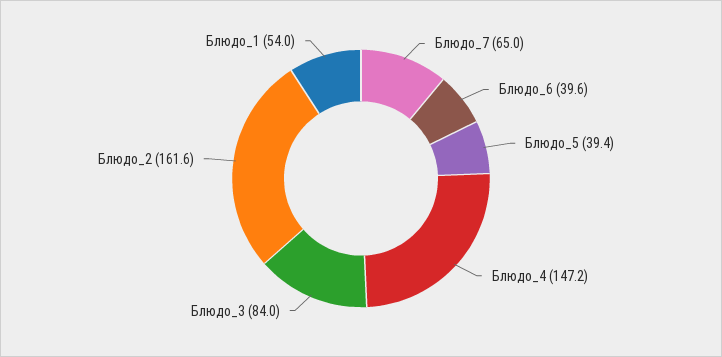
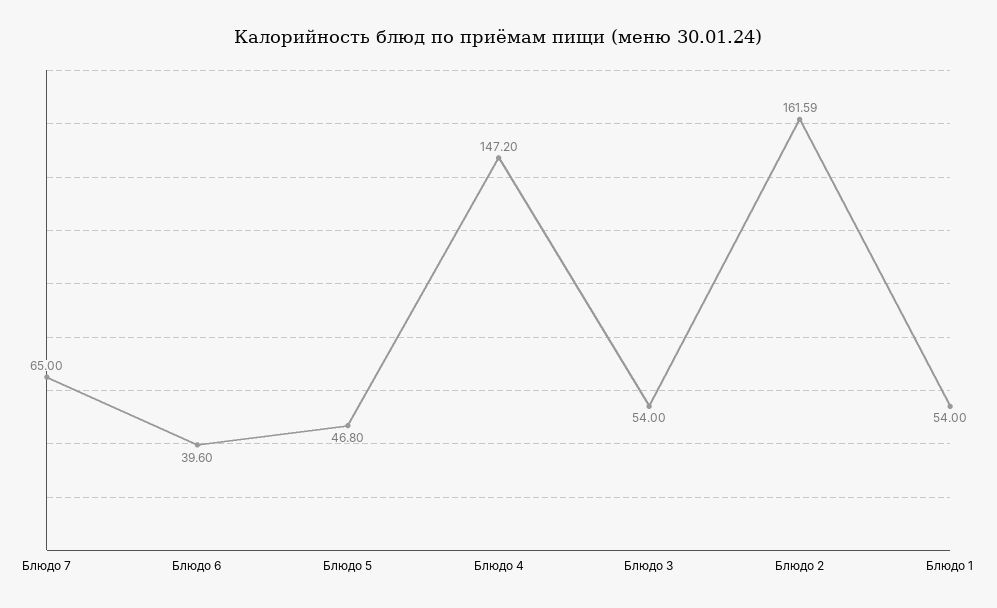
Блюдо_5: 39.4 -> 46.8
Блюдо_3: 84 -> 54

